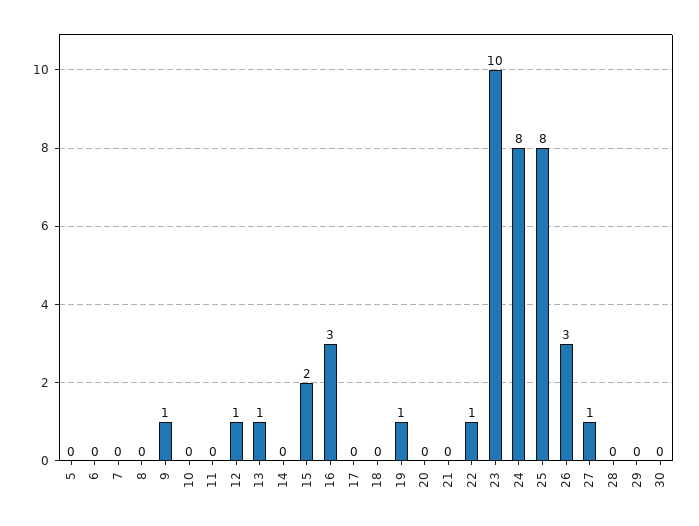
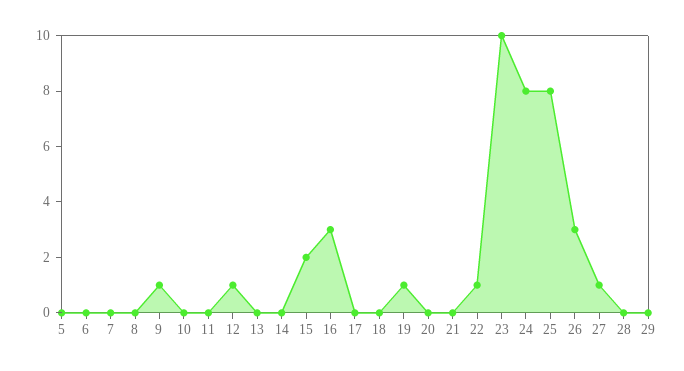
13: 1 -> 0
30: 0 -> none

